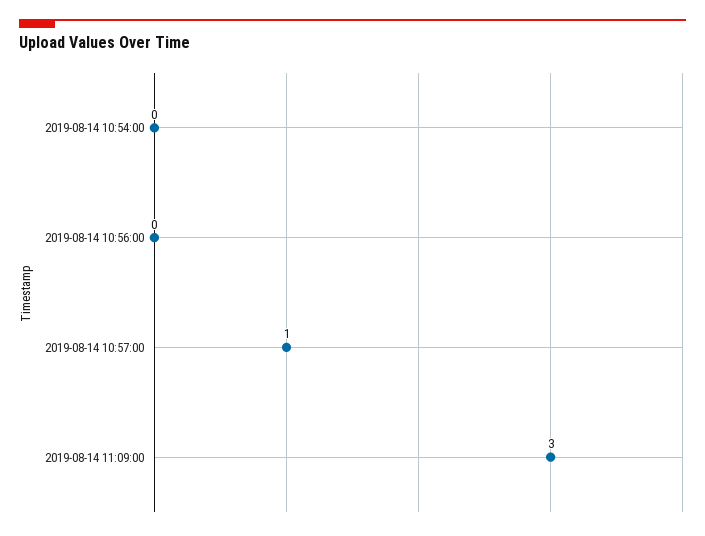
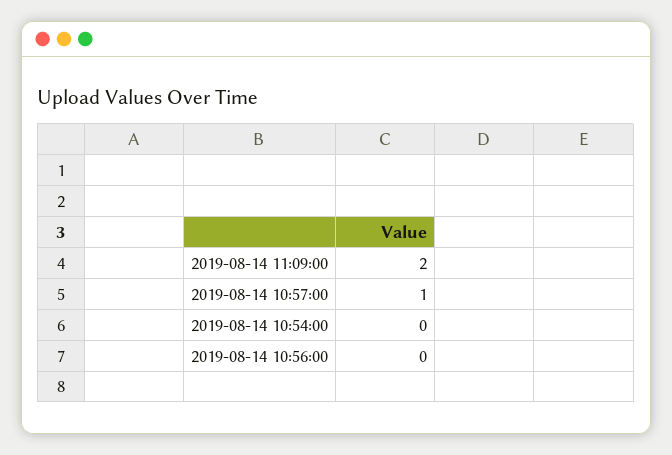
2019-08-14 11:09:00: 3 -> 2

